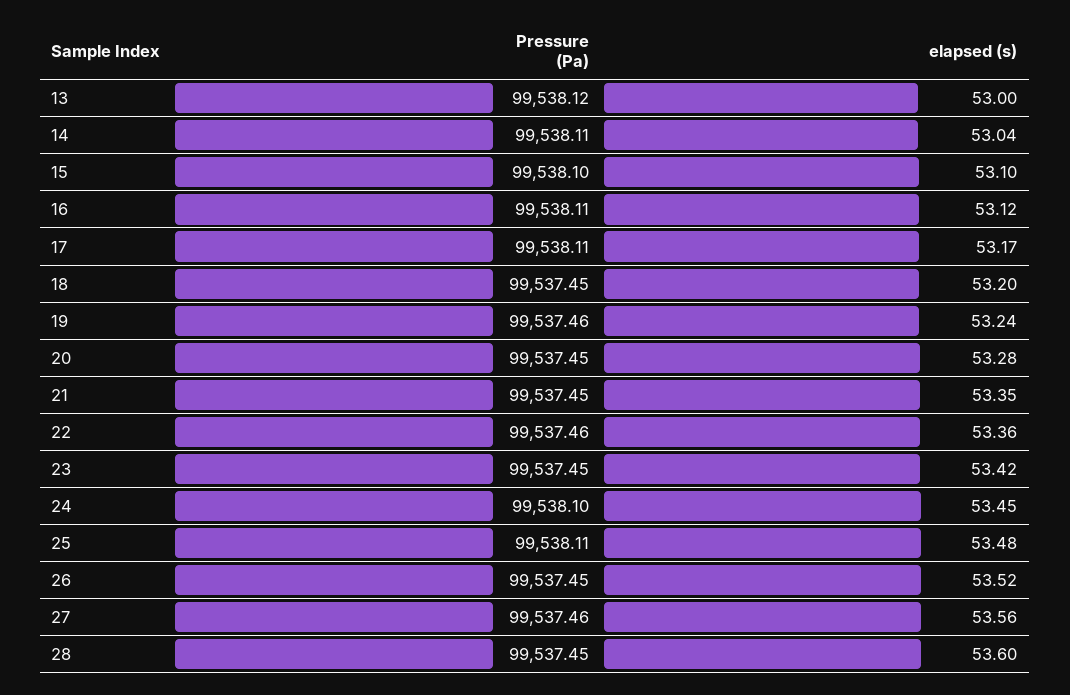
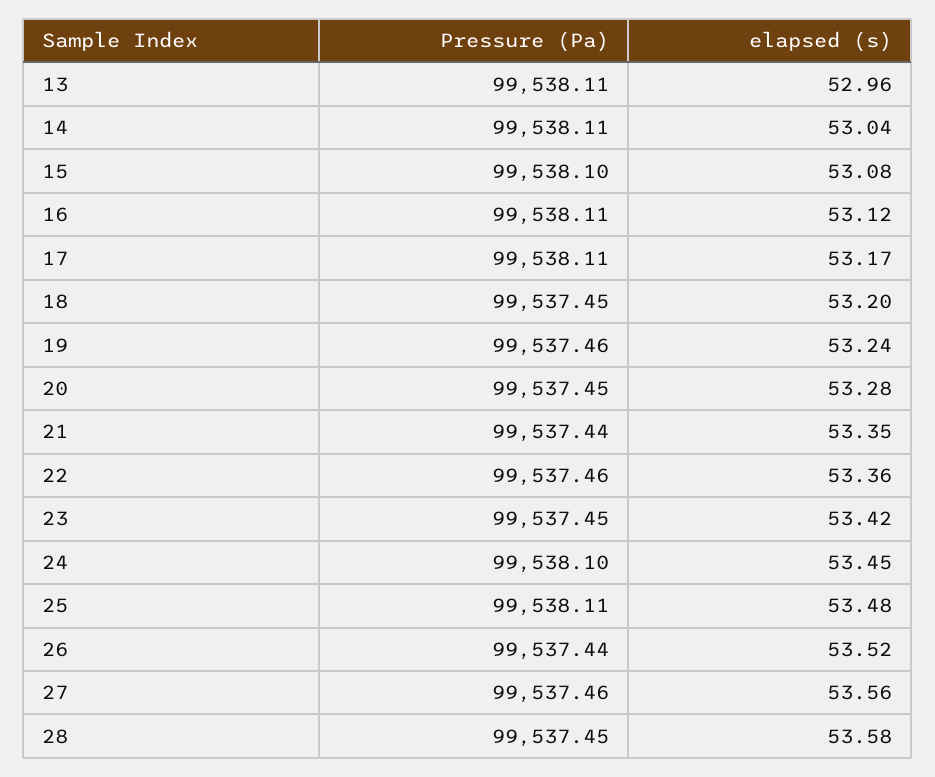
Pressure (Pa), 13: 99538.12 -> 99538.11
elapsed (s), 13: 53 -> 52.96
elapsed (s), 15: 53.1 -> 53.08
Pressure (Pa), 21: 99537.45 -> 99537.44
Pressure (Pa), 26: 99537.45 -> 99537.44
elapsed (s), 28: 53.6 -> 53.58

